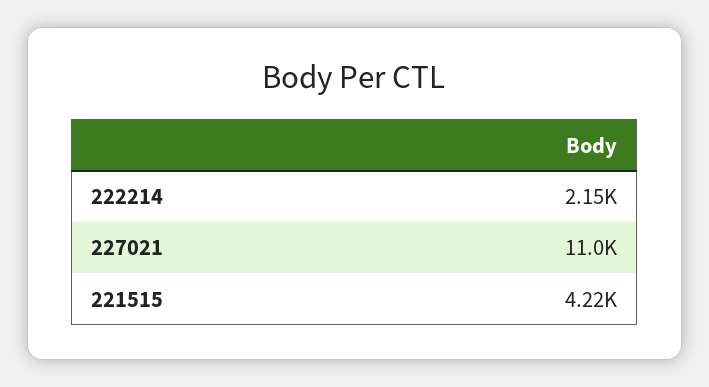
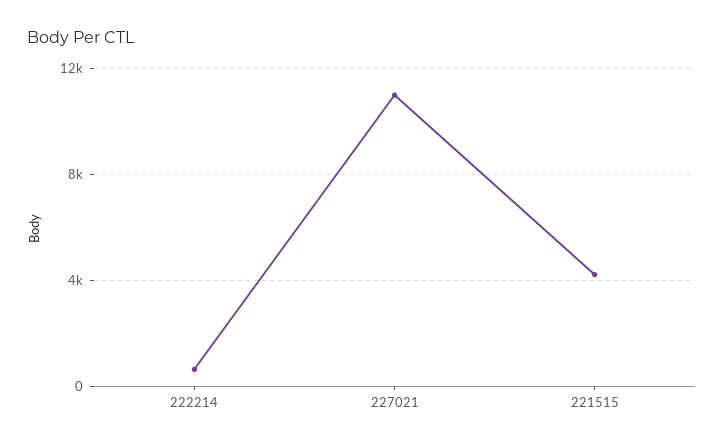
222214: 2150 -> 500

